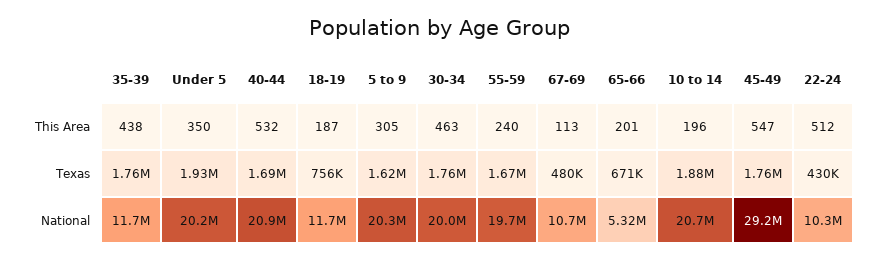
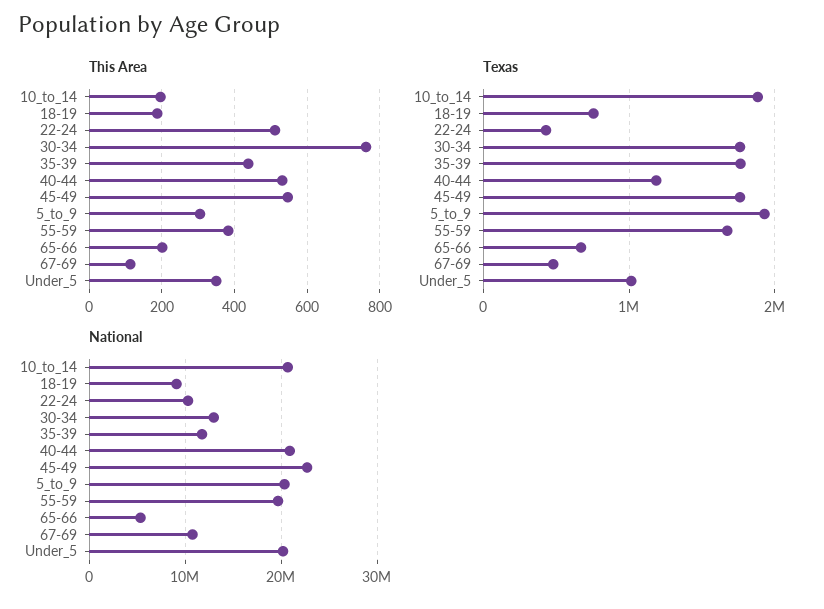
This Area, 30-34: 463 -> 760
This Area, 55-59: 240 -> 380
Texas, Under 5: 1930000 -> 1000000
Texas, 40-44: 1690000 -> 1200000
Texas, 5 to 9: 1620000 -> 1900000
National, 18-19: 11700000 -> 9000000
National, 30-34: 20000000 -> 13000000
National, 45-49: 29200000 -> 23000000

